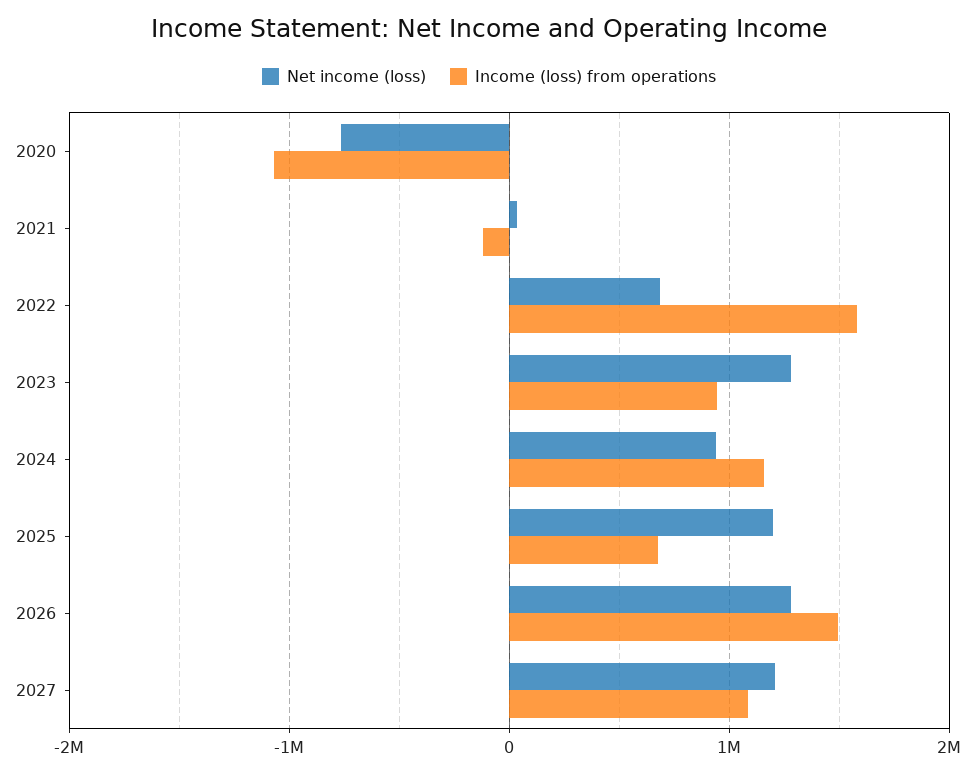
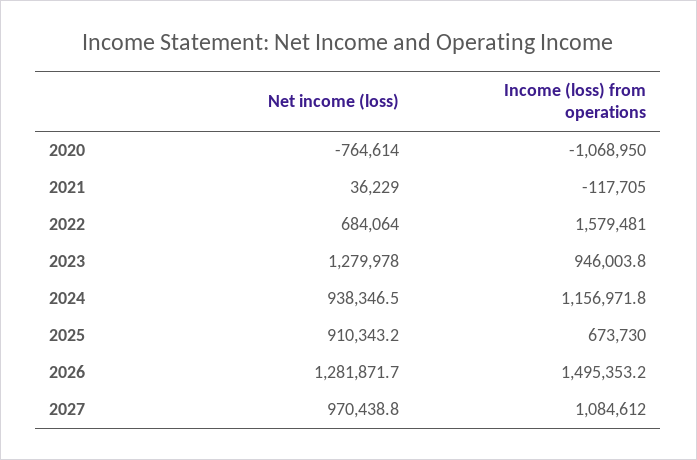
Net income (loss), 2025: 1200000 -> 910343.2
Net income (loss), 2027: 1200000 -> 970438.8

